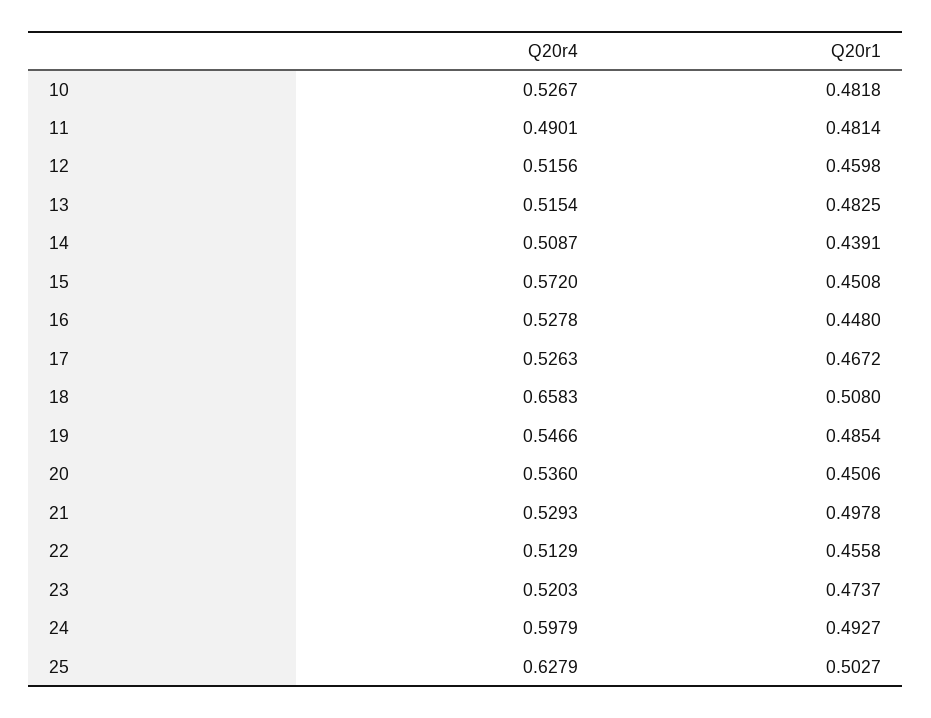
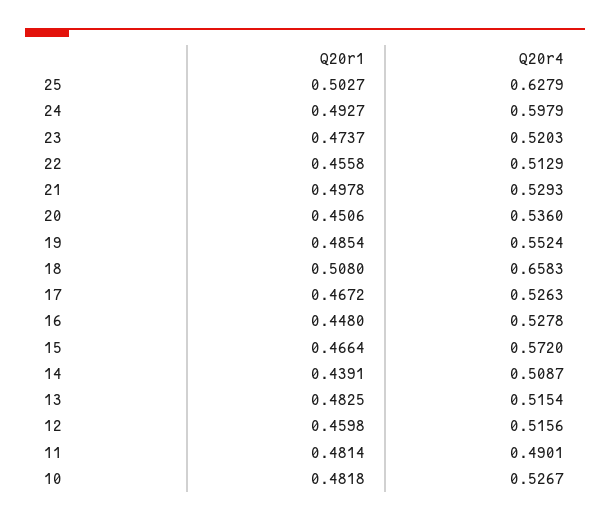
Q20r1, 15: 0.4508 -> 0.4664
Q20r4, 19: 0.5466 -> 0.5524

